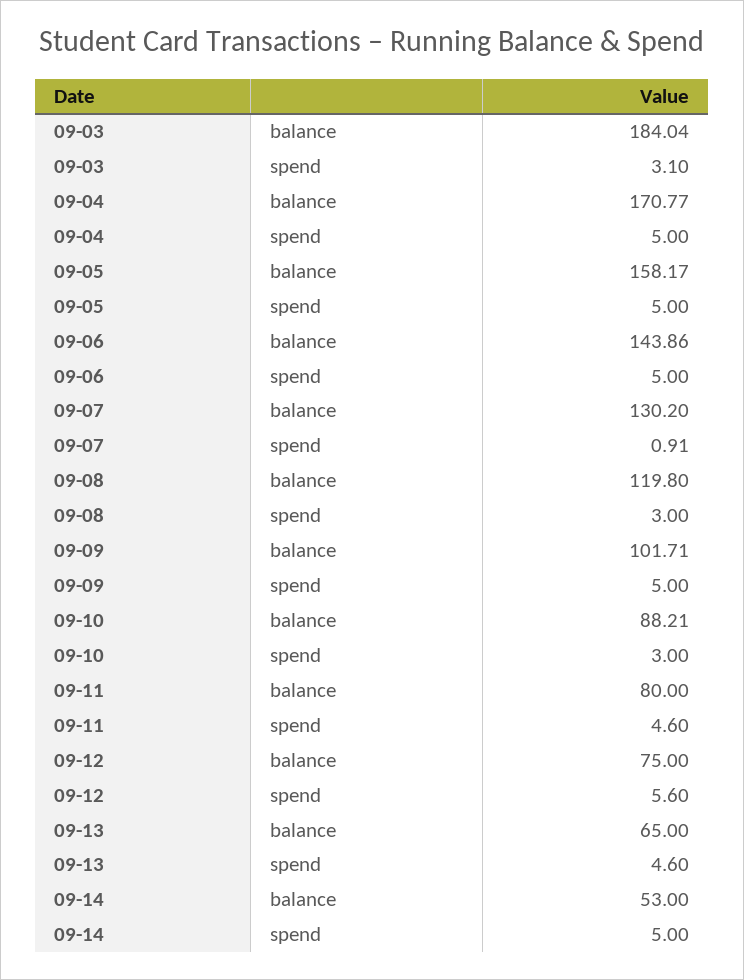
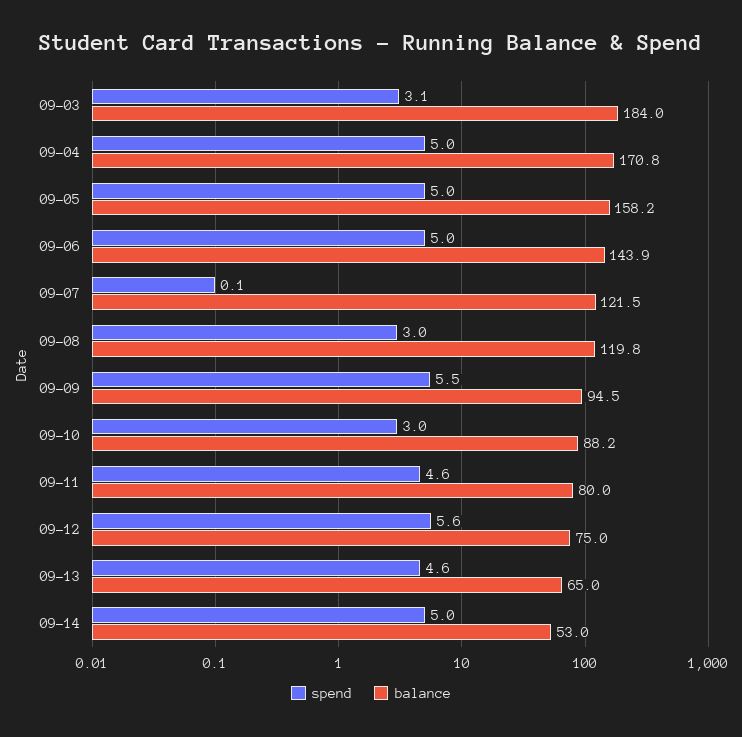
balance, 09-07: 130.2 -> 121.5
spend, 09-07: 0.91 -> 0.1
balance, 09-09: 101.71 -> 94.5
spend, 09-09: 5 -> 5.5

